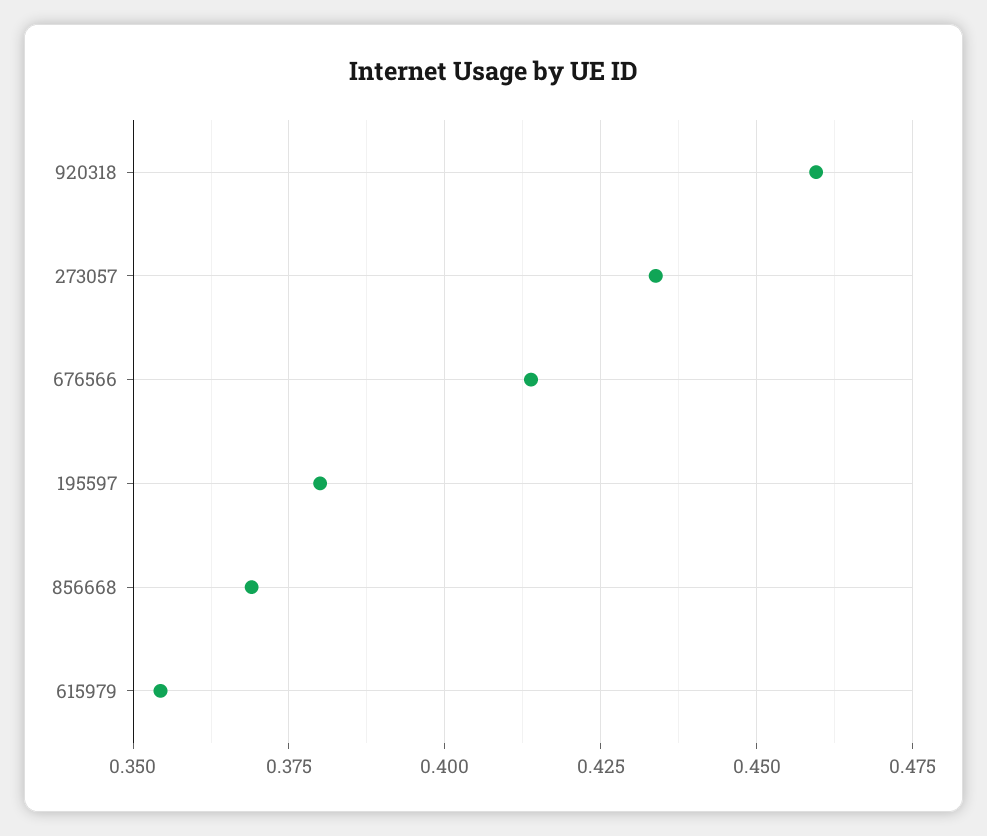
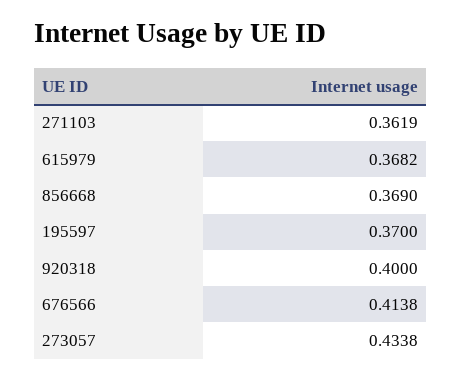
920318: 0.46 -> 0.4
195597: 0.38 -> 0.37
615979: 0.355 -> 0.3682
271103: none -> 0.3619

